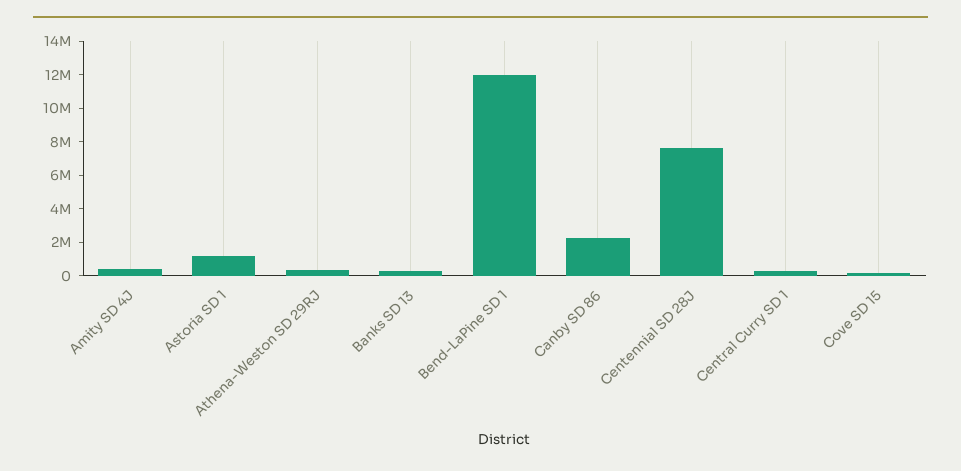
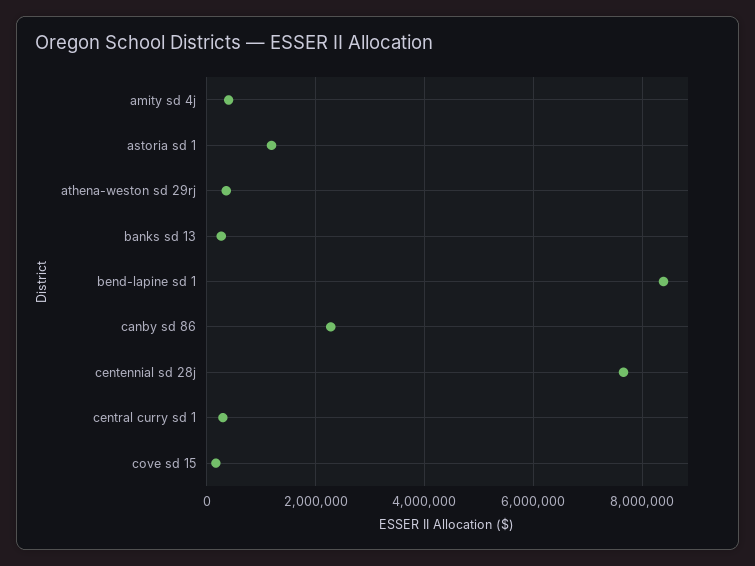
Bend-LaPine SD 1: 12000000 -> 8400000

